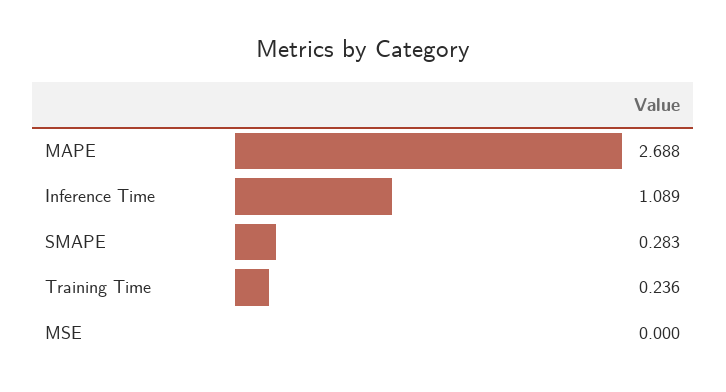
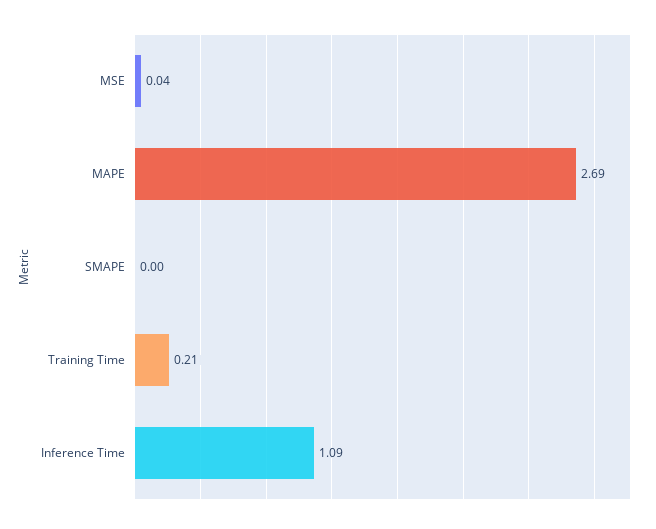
SMAPE: 0.283 -> 0
Training Time: 0.236 -> 0.21
MSE: 0 -> 0.04

